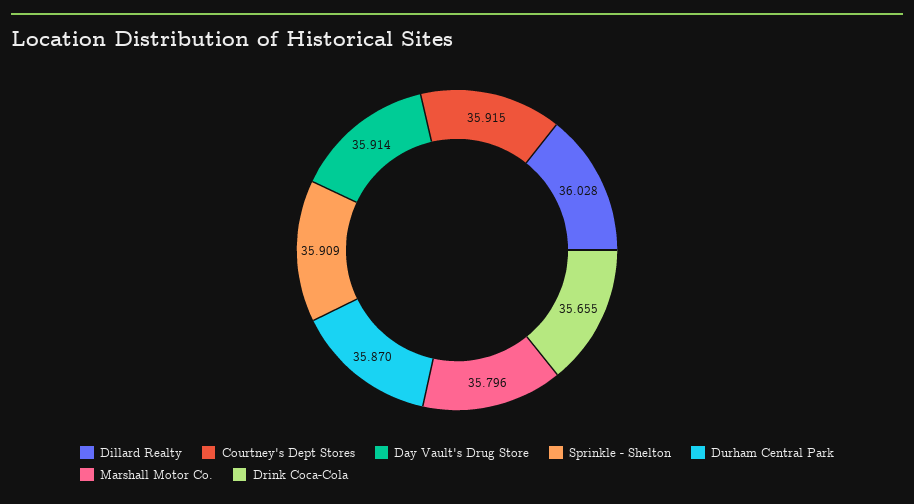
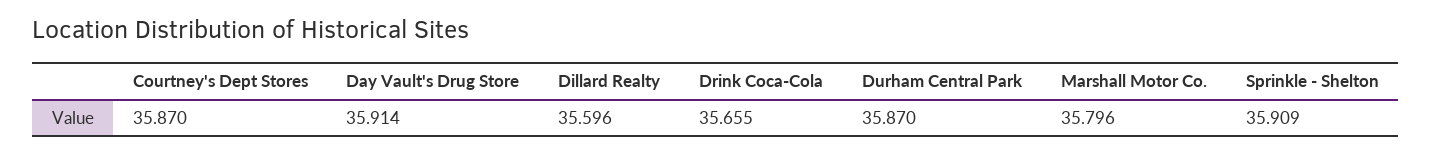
Dillard Realty: 36.028 -> 35.596
Courtney's Dept Stores: 35.915 -> 35.87

